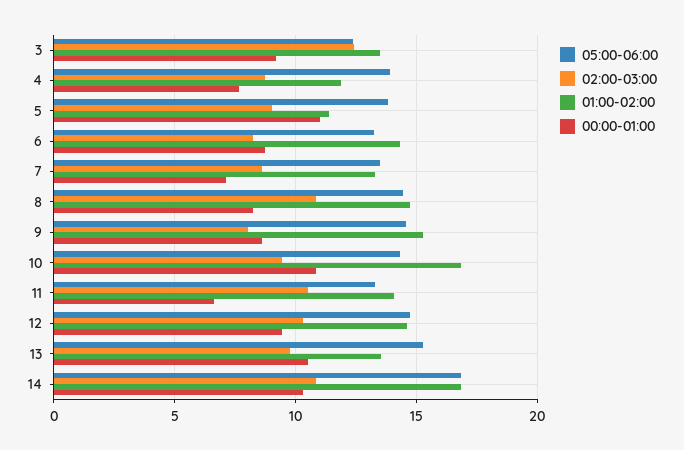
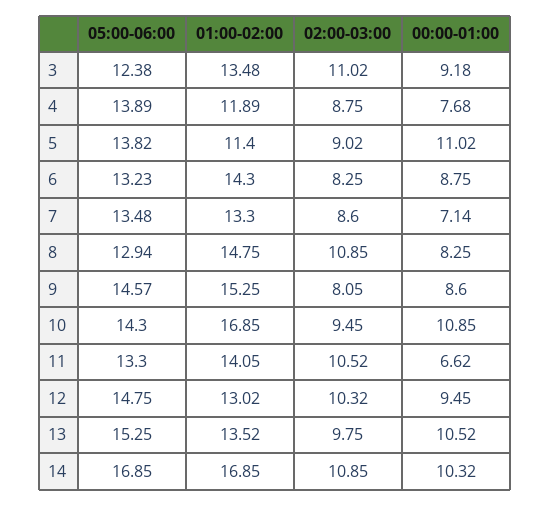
02:00-03:00, 3: 12.5 -> 11.02
05:00-06:00, 8: 14.5 -> 12.94
01:00-02:00, 12: 14.5 -> 13.02

